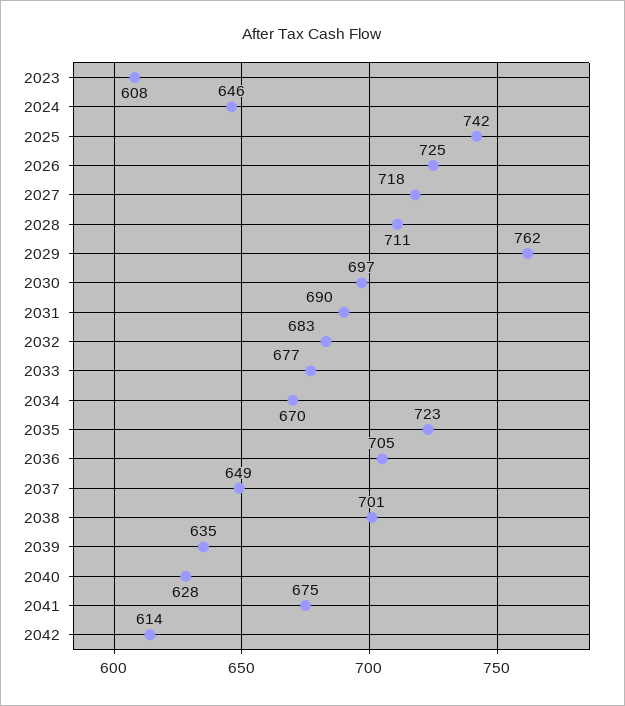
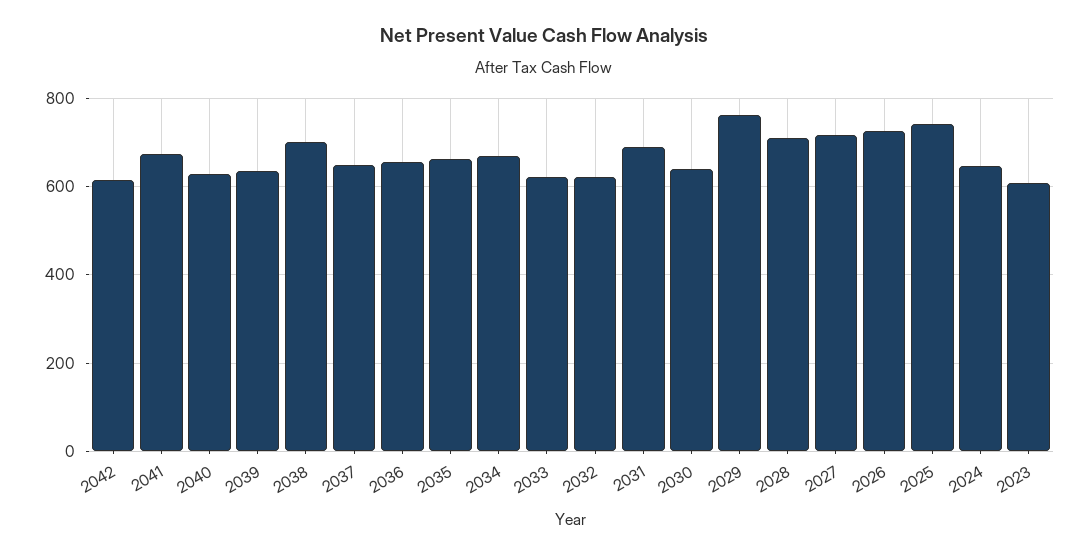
2030: 697 -> 640
2032: 683 -> 620
2033: 677 -> 620
2035: 723 -> 660
2036: 705 -> 660

